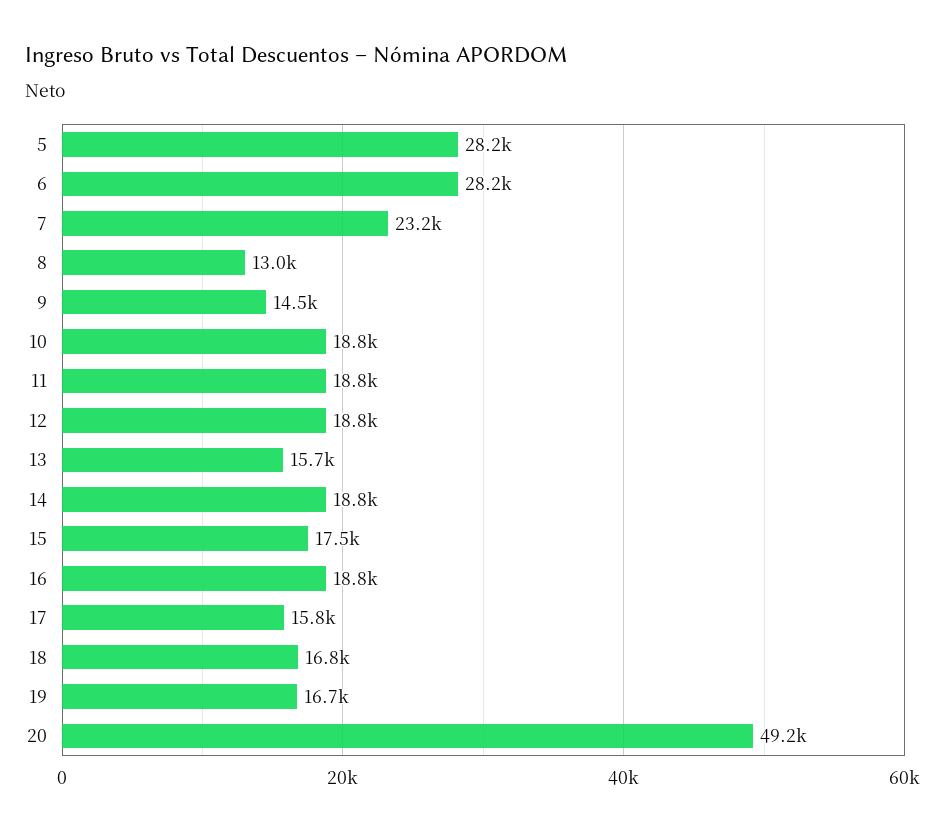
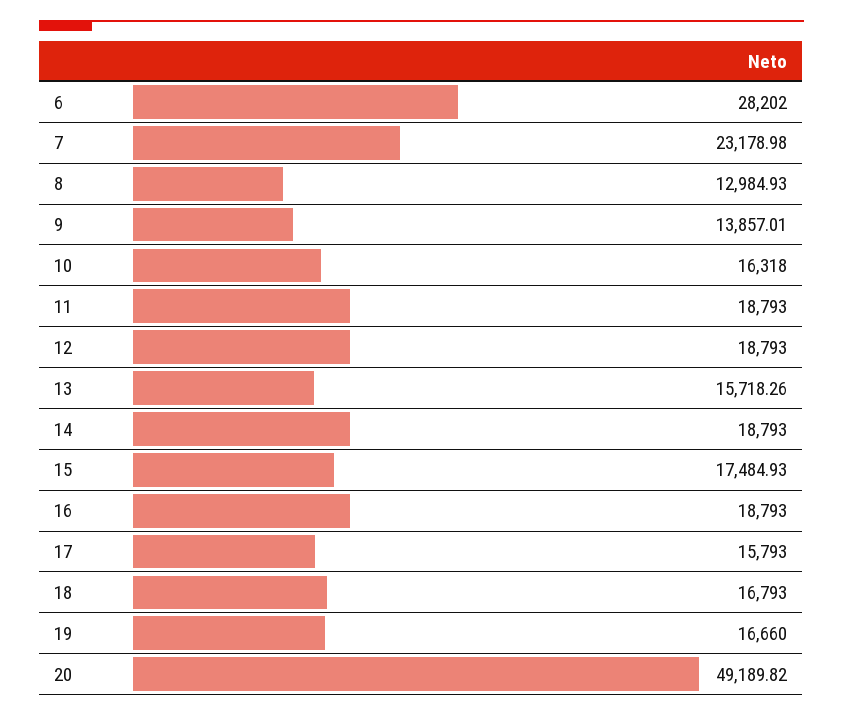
5: 28200 -> none
9: 14500 -> 13857.01
10: 18800 -> 16318

